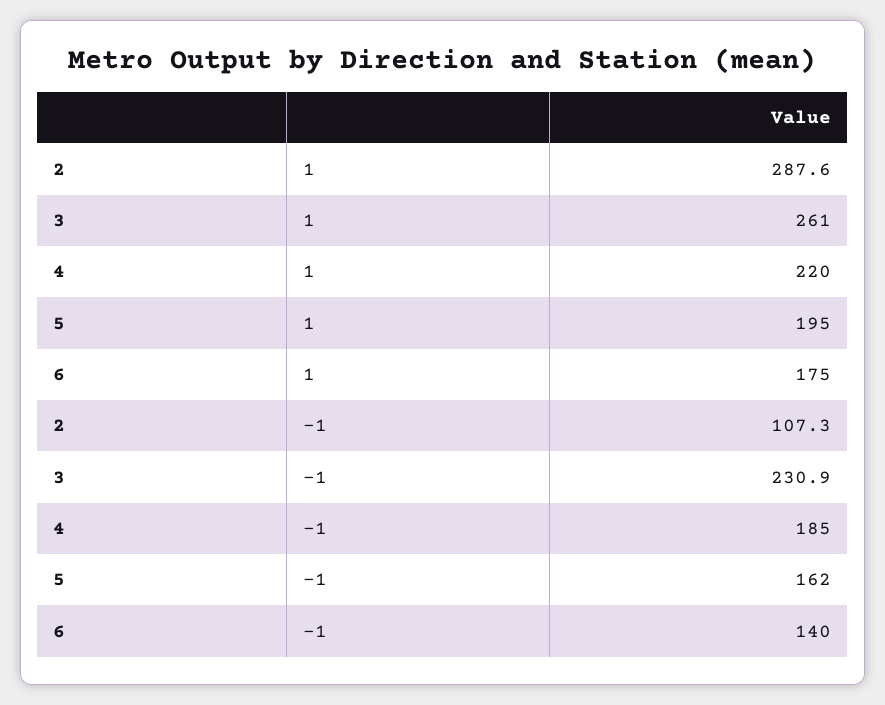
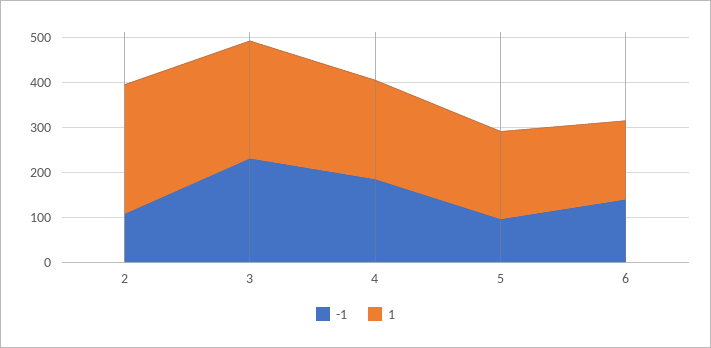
-1, 5: 162 -> 100

